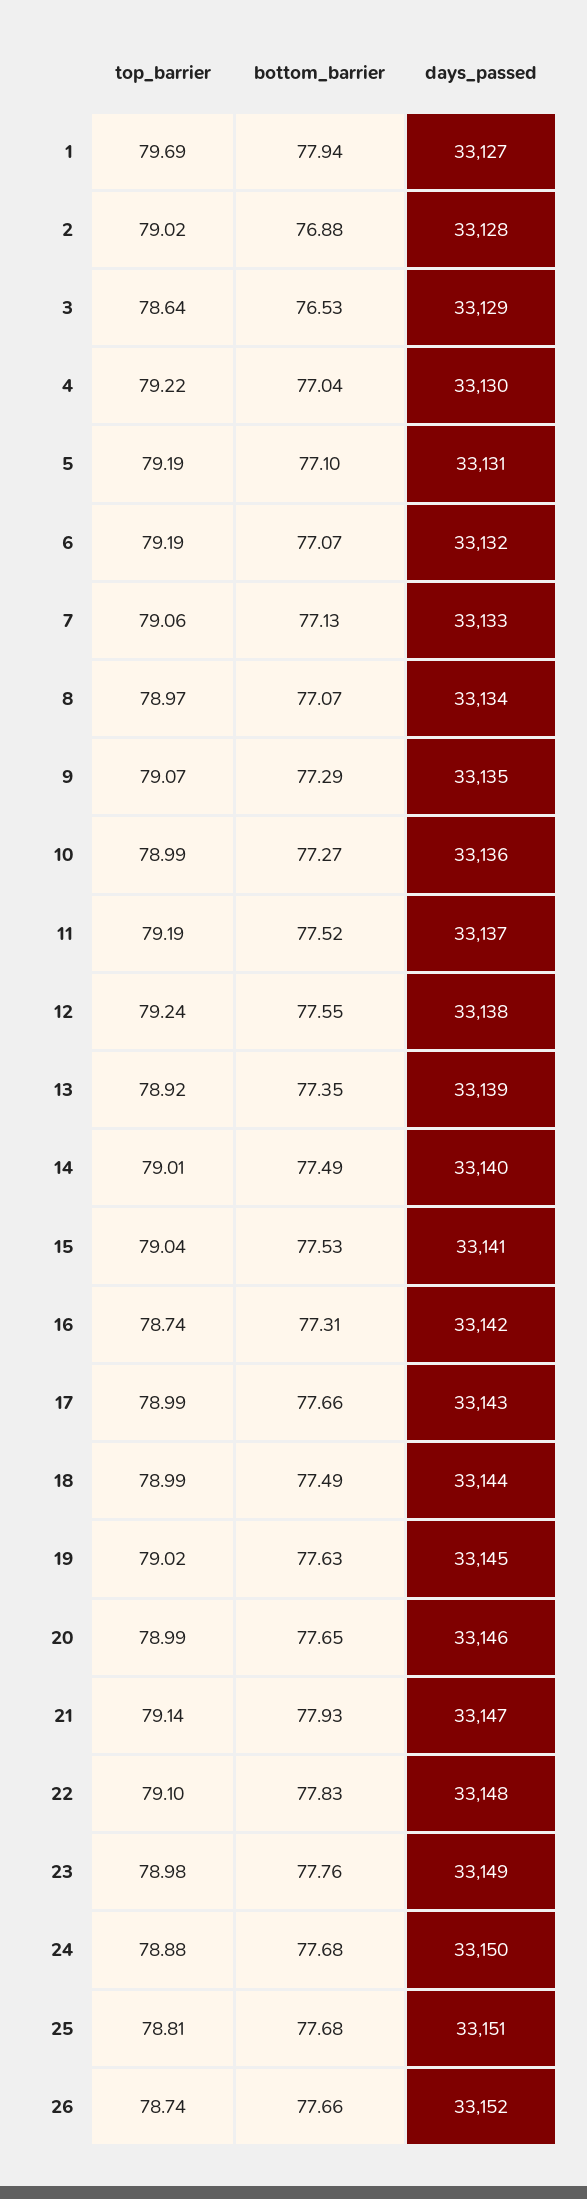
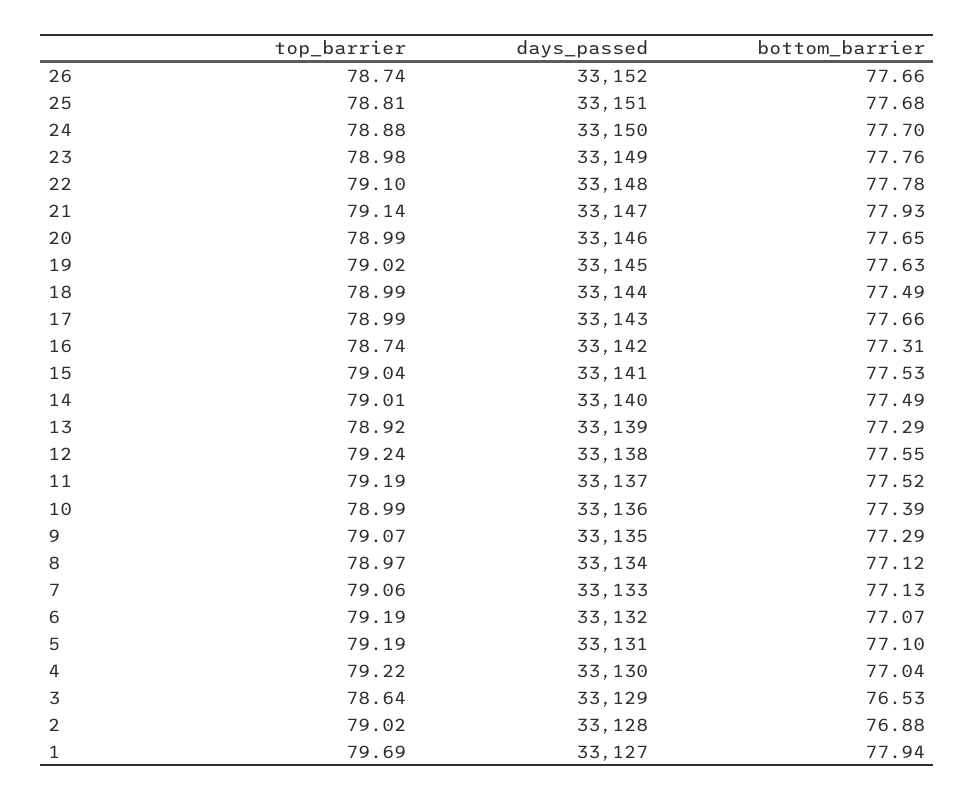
bottom_barrier, 8: 77.07 -> 77.12
bottom_barrier, 10: 77.27 -> 77.39
bottom_barrier, 13: 77.35 -> 77.29
bottom_barrier, 22: 77.83 -> 77.78
bottom_barrier, 24: 77.68 -> 77.7

